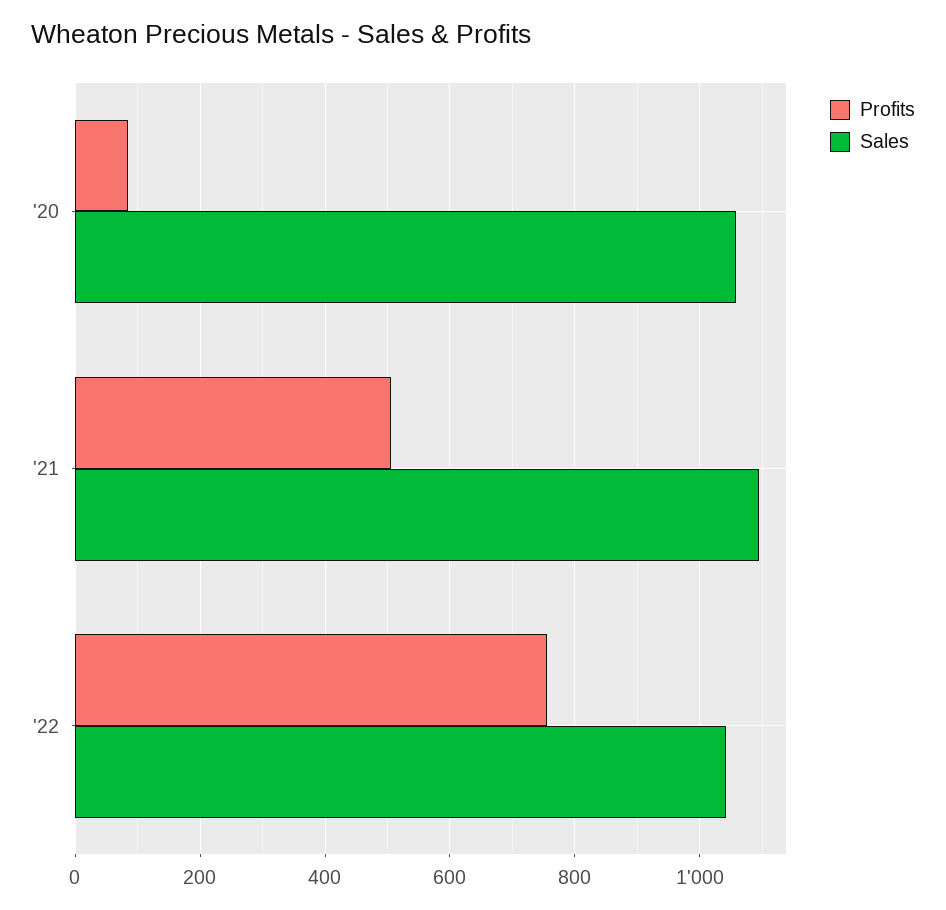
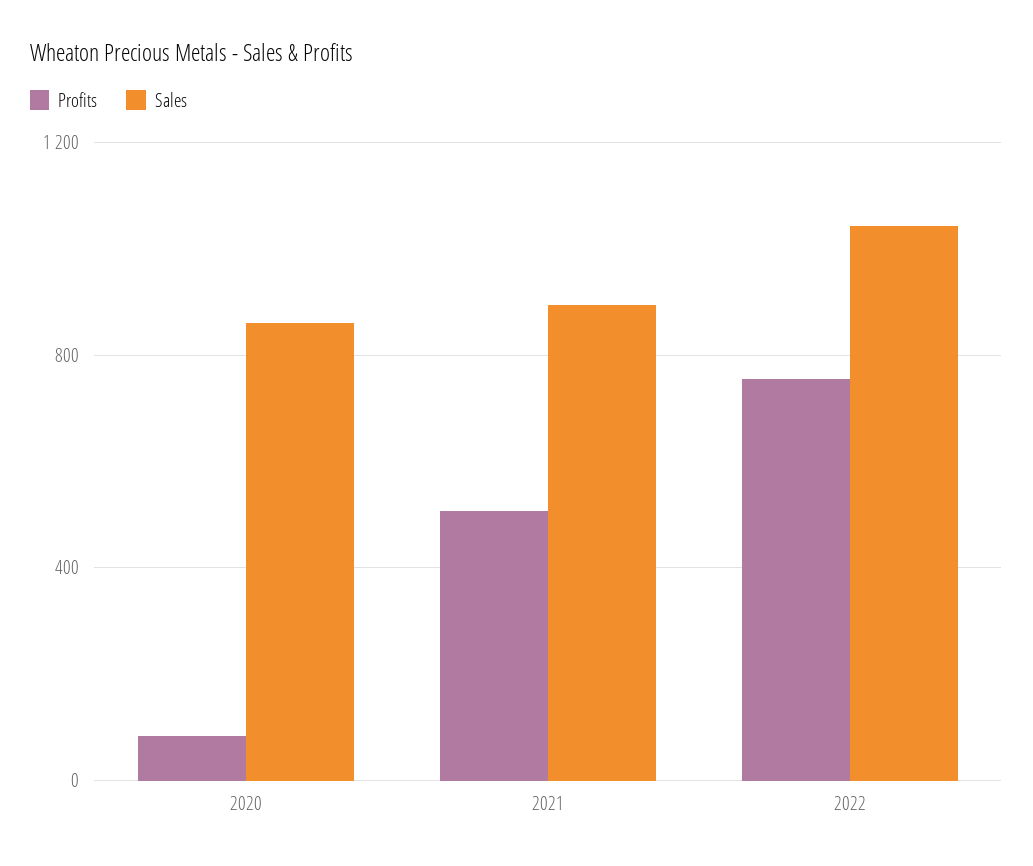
Sales, '20: 1060 -> 850
Sales, '21: 1100 -> 900

